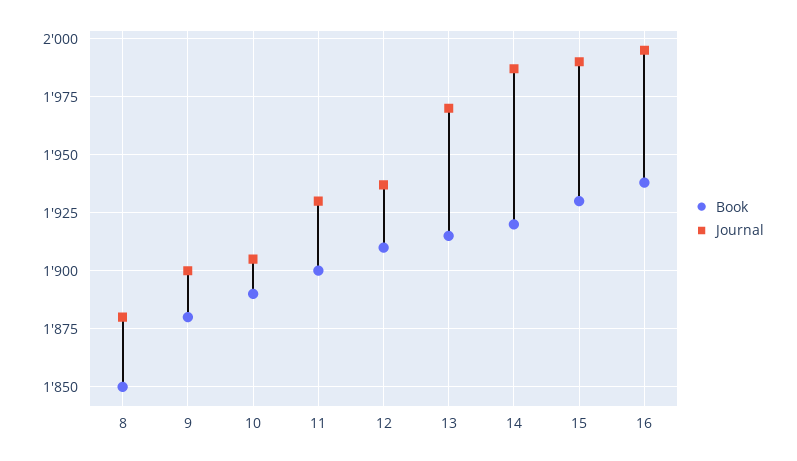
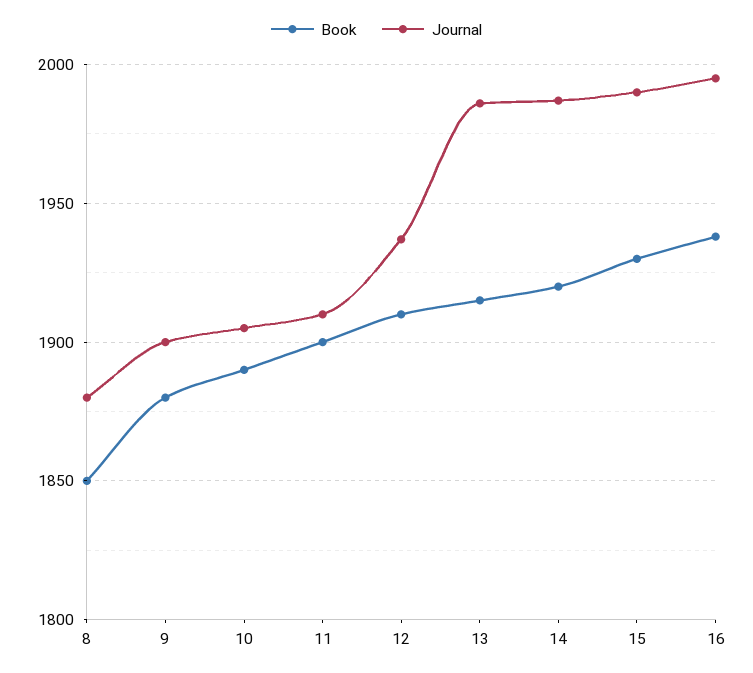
Journal, 11: 1930 -> 1910
Journal, 13: 1970 -> 1985

